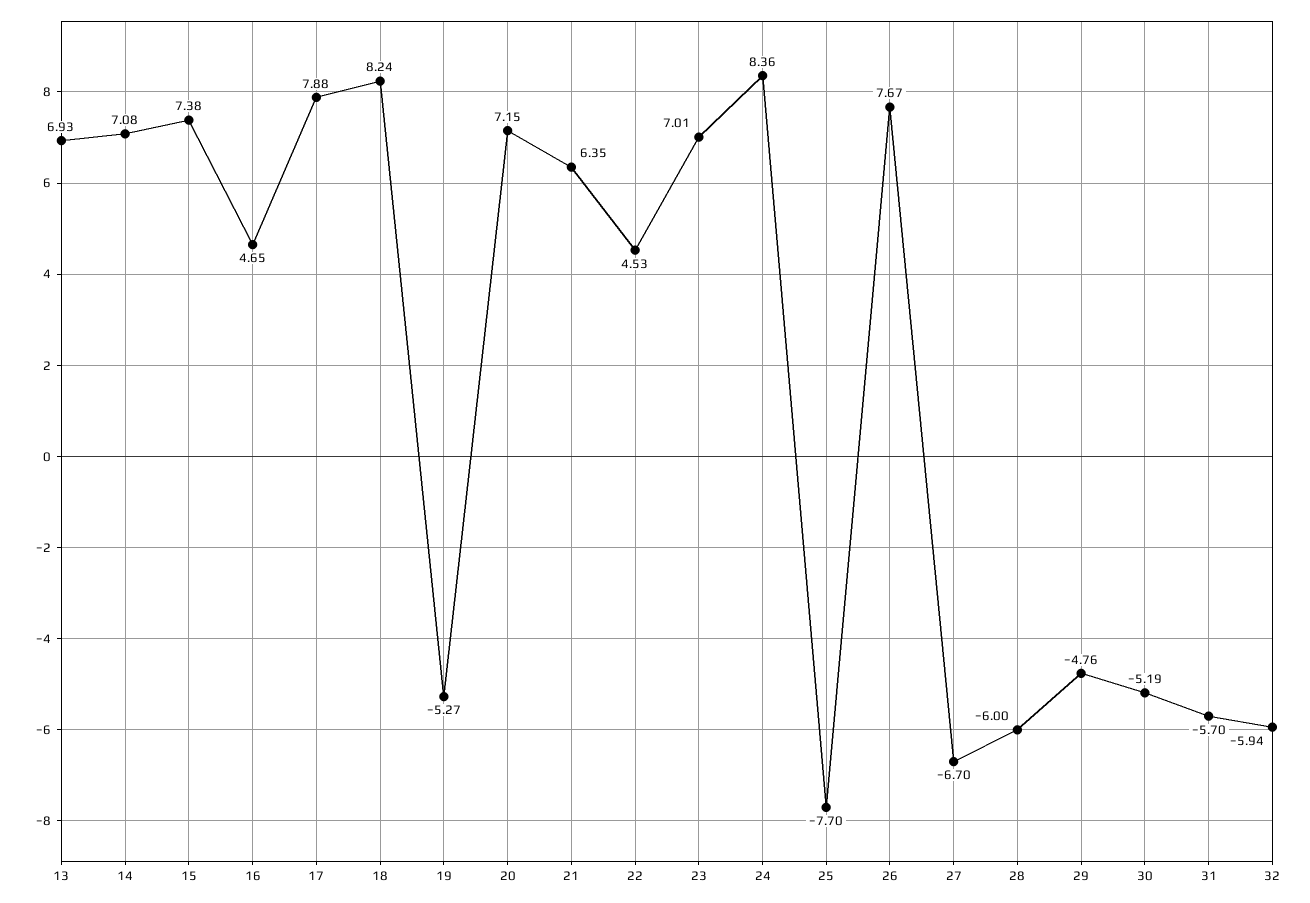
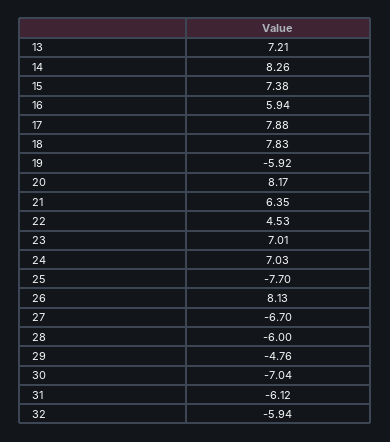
13: 6.93 -> 7.21
14: 7.08 -> 8.26
16: 4.65 -> 5.94
18: 8.24 -> 7.83
19: -5.27 -> -5.92
20: 7.15 -> 8.17
24: 8.36 -> 7.03
26: 7.67 -> 8.13
30: -5.19 -> -7.04
31: -5.7 -> -6.12

